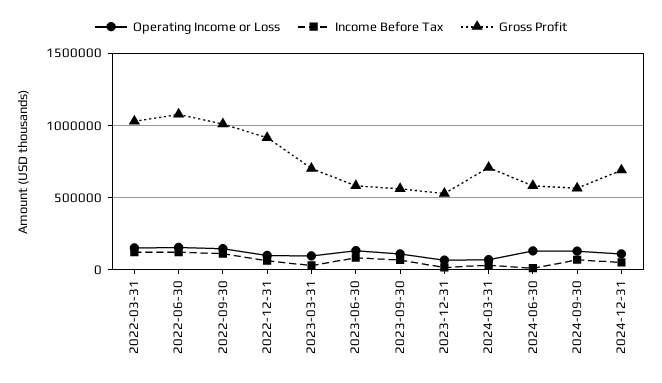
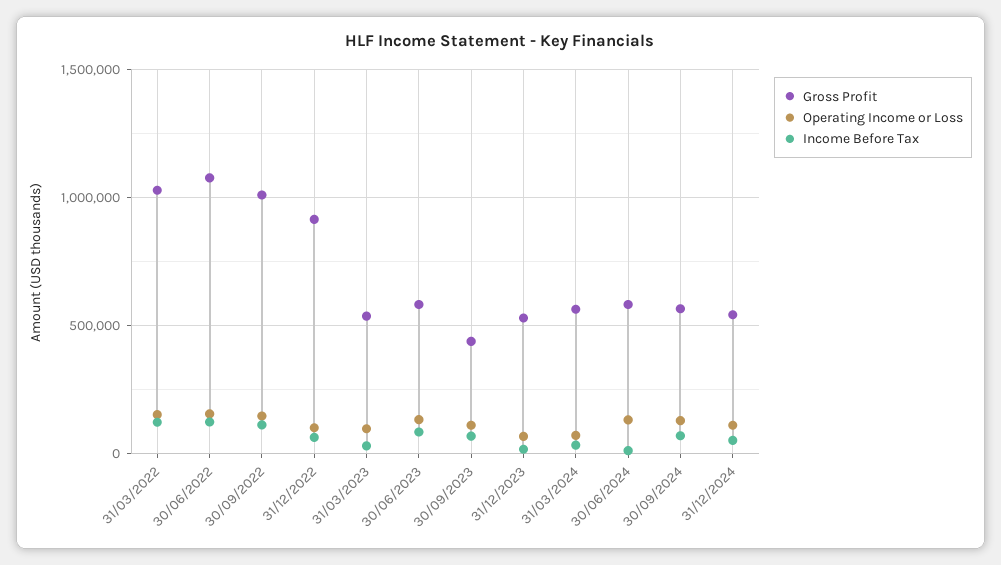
Gross Profit, 2023-03-31: 700000 -> 550000
Gross Profit, 2023-09-30: 550000 -> 450000
Gross Profit, 2024-03-31: 700000 -> 550000
Gross Profit, 2024-12-31: 700000 -> 550000

